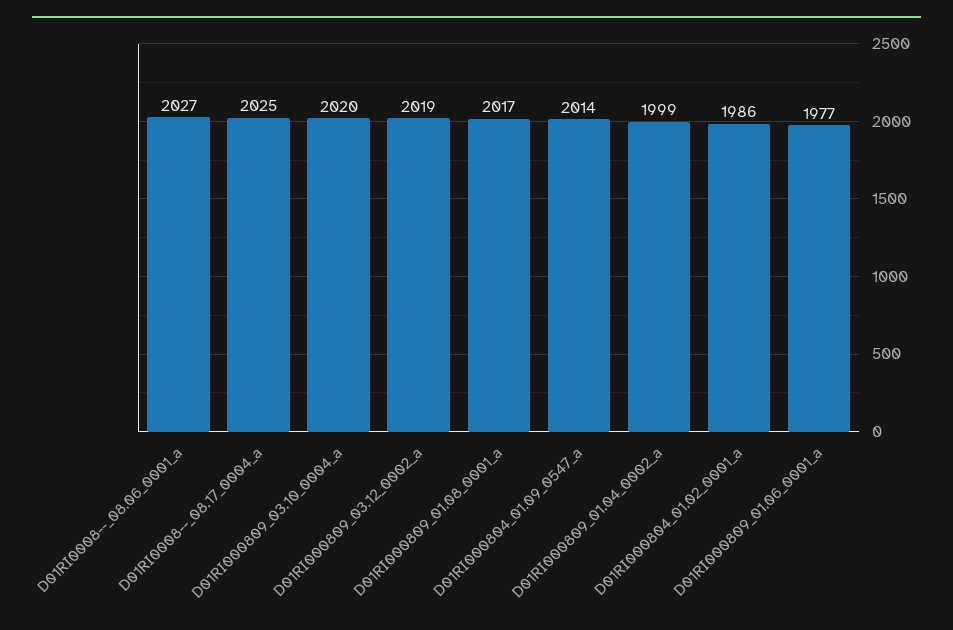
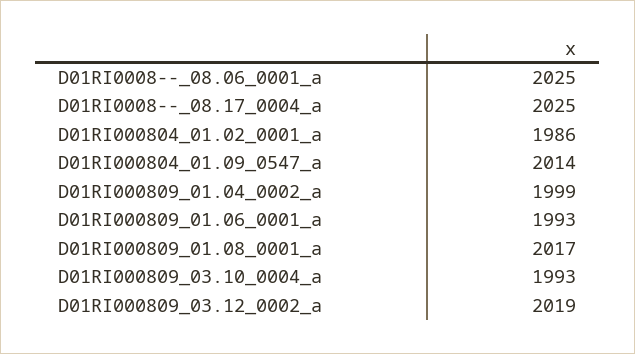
D01RI0008--_08.06_0001_a: 2027 -> 2025
D01RI000809_03.10_0004_a: 2020 -> 1993
D01RI000809_01.06_0001_a: 1977 -> 1993

